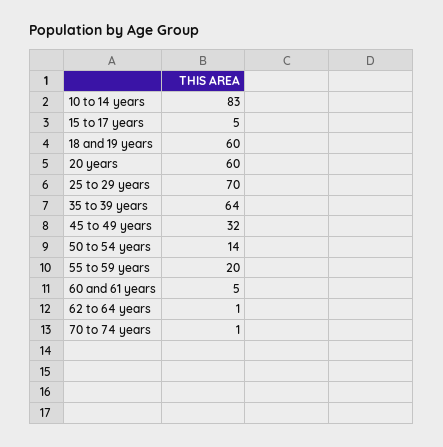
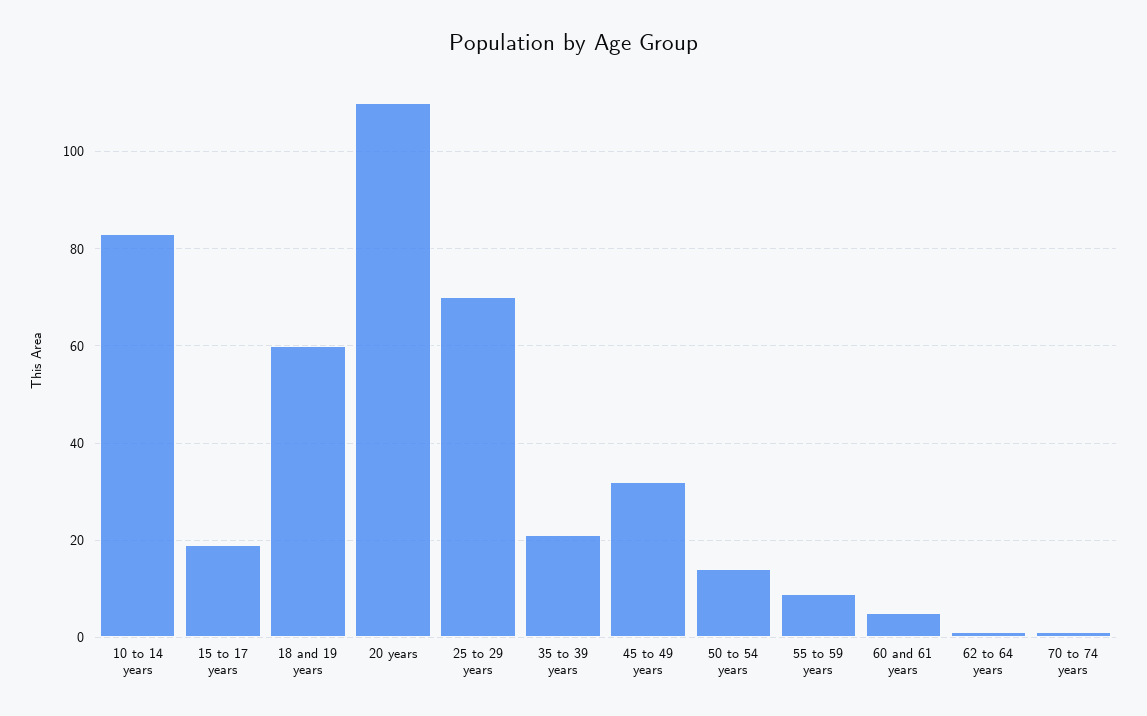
15 to 17 years: 5 -> 20
20 years: 60 -> 110
35 to 39 years: 64 -> 20
55 to 59 years: 20 -> 10

